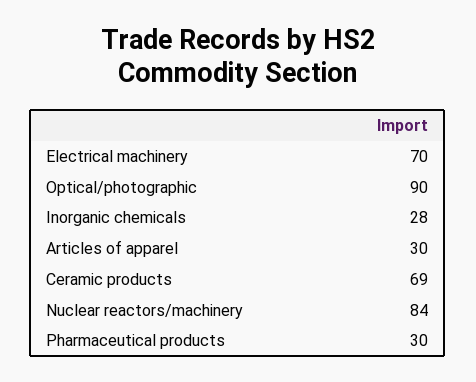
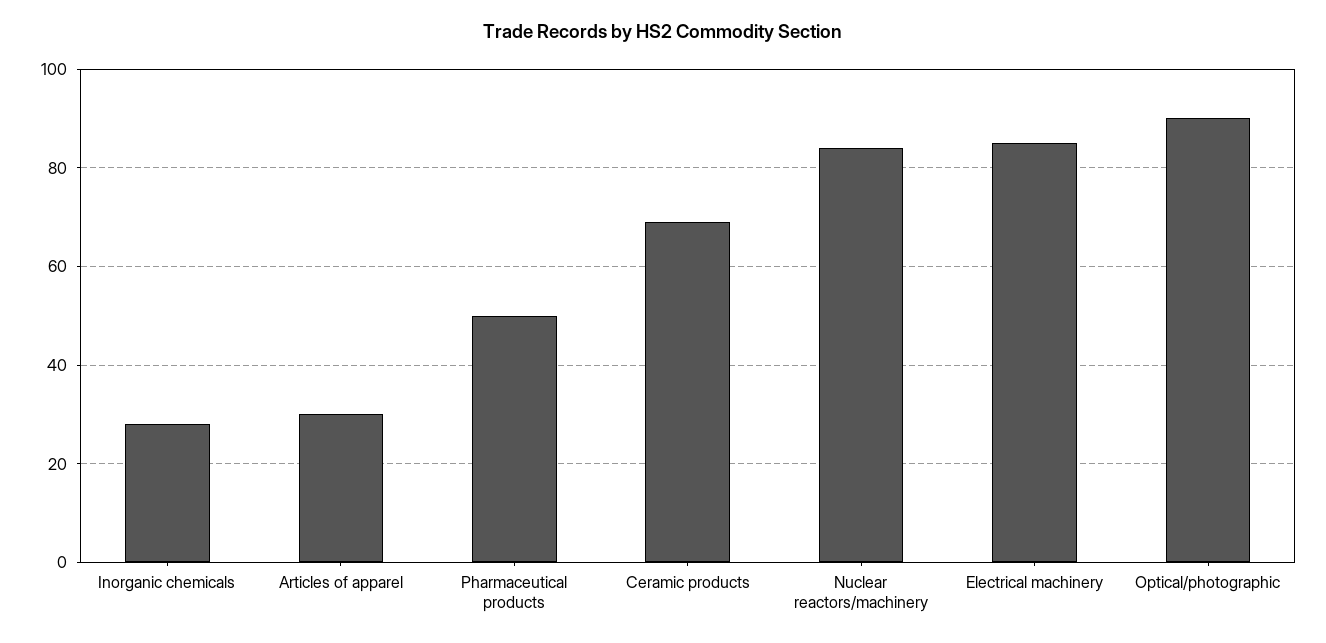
Electrical machinery: 70 -> 85
Pharmaceutical products: 30 -> 50

